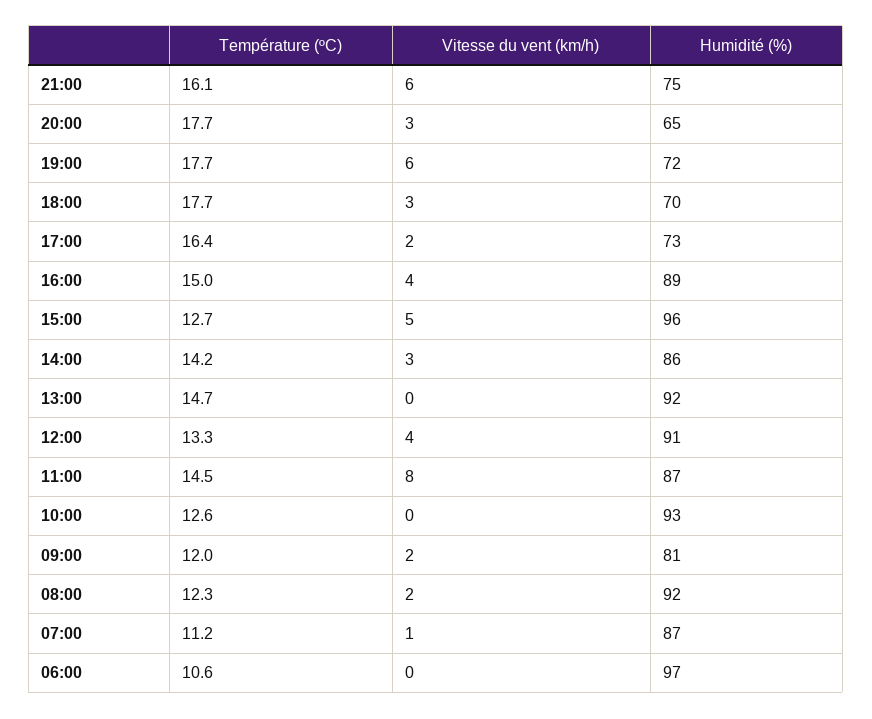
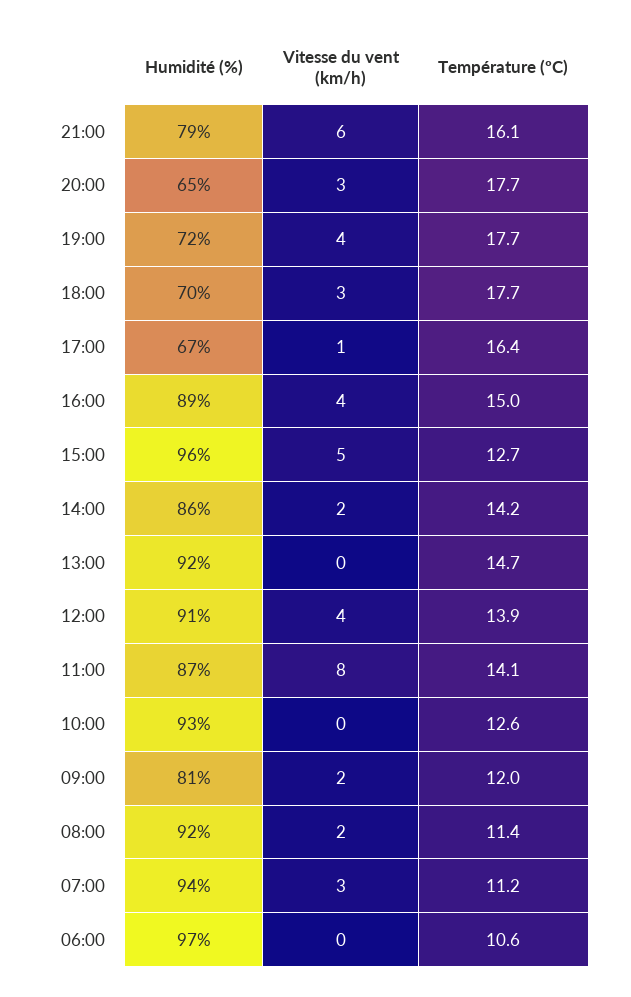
Humidité (%), 21:00: 75 -> 79
Vitesse du vent (km/h), 19:00: 6 -> 4
Vitesse du vent (km/h), 17:00: 2 -> 1
Humidité (%), 17:00: 73 -> 67
Vitesse du vent (km/h), 14:00: 3 -> 2
Température (ºC), 12:00: 13.3 -> 13.9
Température (ºC), 11:00: 14.5 -> 14.1
Température (ºC), 08:00: 12.3 -> 11.4
Vitesse du vent (km/h), 07:00: 1 -> 3
Humidité (%), 07:00: 87 -> 94

